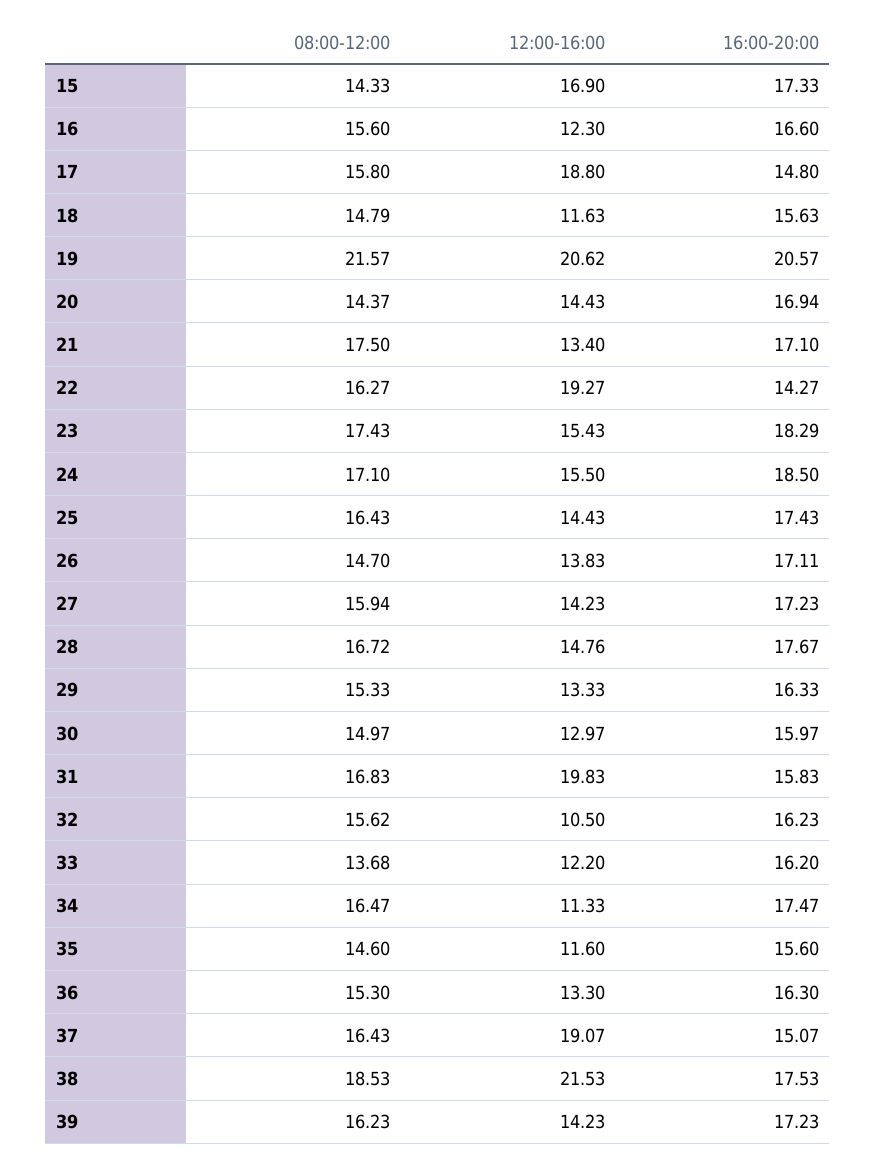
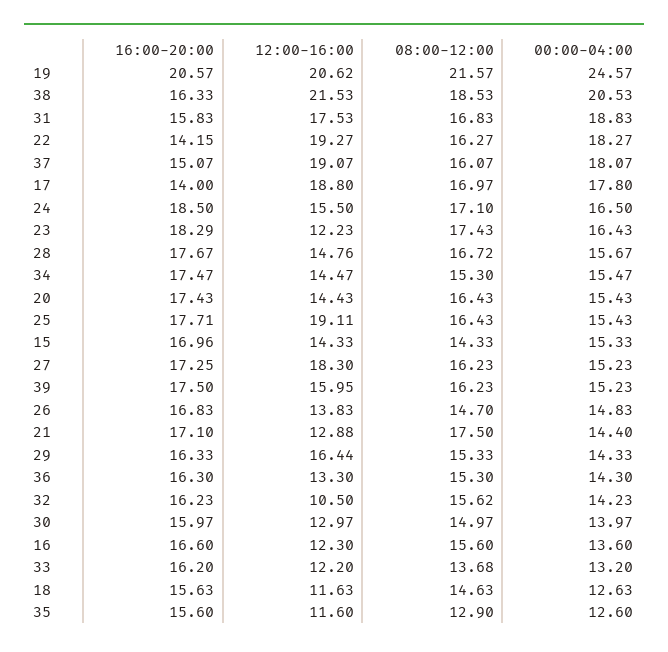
12:00-16:00, 15: 16.9 -> 14.33
16:00-20:00, 15: 17.33 -> 16.96
08:00-12:00, 17: 15.8 -> 16.97
16:00-20:00, 17: 14.8 -> 14
08:00-12:00, 18: 14.79 -> 14.63
08:00-12:00, 20: 14.37 -> 16.43
16:00-20:00, 20: 16.94 -> 17.43
12:00-16:00, 21: 13.4 -> 12.88
16:00-20:00, 22: 14.27 -> 14.15
12:00-16:00, 23: 15.43 -> 12.23
12:00-16:00, 25: 14.43 -> 19.11
16:00-20:00, 25: 17.43 -> 17.71
16:00-20:00, 26: 17.11 -> 16.83
08:00-12:00, 27: 15.94 -> 16.23
12:00-16:00, 27: 14.23 -> 18.3
16:00-20:00, 27: 17.23 -> 17.25
12:00-16:00, 29: 13.33 -> 16.44
12:00-16:00, 31: 19.83 -> 17.53
08:00-12:00, 34: 16.47 -> 15.3
12:00-16:00, 34: 11.33 -> 14.47
08:00-12:00, 35: 14.6 -> 12.9
08:00-12:00, 37: 16.43 -> 16.07
16:00-20:00, 38: 17.53 -> 16.33
12:00-16:00, 39: 14.23 -> 15.95
16:00-20:00, 39: 17.23 -> 17.5
00:00-04:00, 19: none -> 24.57
00:00-04:00, 38: none -> 20.53
00:00-04:00, 31: none -> 18.83
00:00-04:00, 22: none -> 18.27
00:00-04:00, 37: none -> 18.07
00:00-04:00, 17: none -> 17.8
00:00-04:00, 24: none -> 16.5
00:00-04:00, 23: none -> 16.43
00:00-04:00, 28: none -> 15.67
00:00-04:00, 34: none -> 15.47
00:00-04:00, 20: none -> 15.43
00:00-04:00, 25: none -> 15.43
00:00-04:00, 15: none -> 15.33
00:00-04:00, 27: none -> 15.23
00:00-04:00, 39: none -> 15.23
00:00-04:00, 26: none -> 14.83
00:00-04:00, 21: none -> 14.4
00:00-04:00, 29: none -> 14.33
00:00-04:00, 36: none -> 14.3
00:00-04:00, 32: none -> 14.23
00:00-04:00, 30: none -> 13.97
00:00-04:00, 16: none -> 13.6
00:00-04:00, 33: none -> 13.2
00:00-04:00, 18: none -> 12.63
00:00-04:00, 35: none -> 12.6

